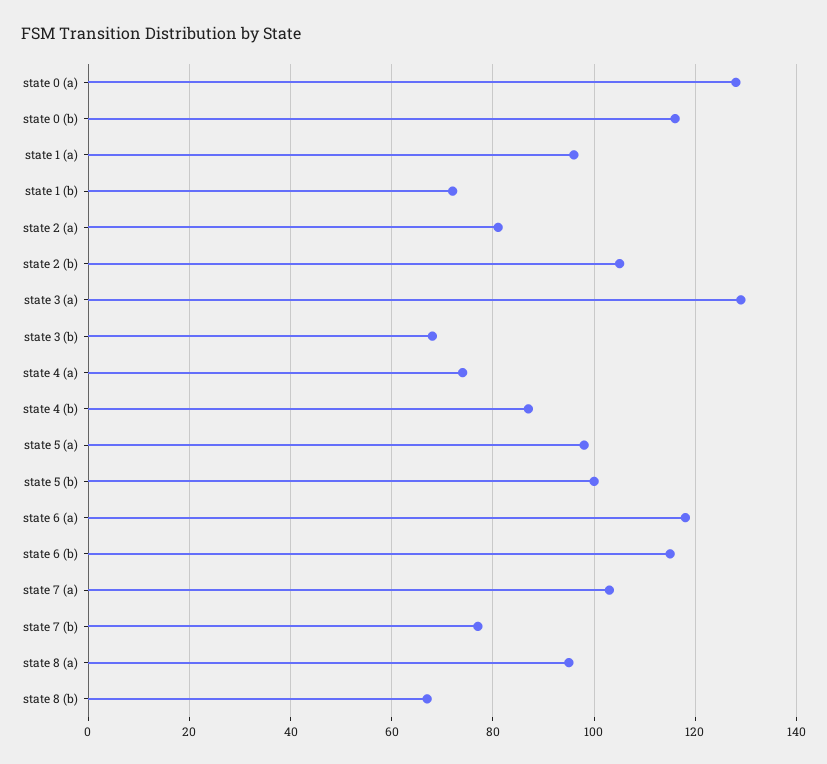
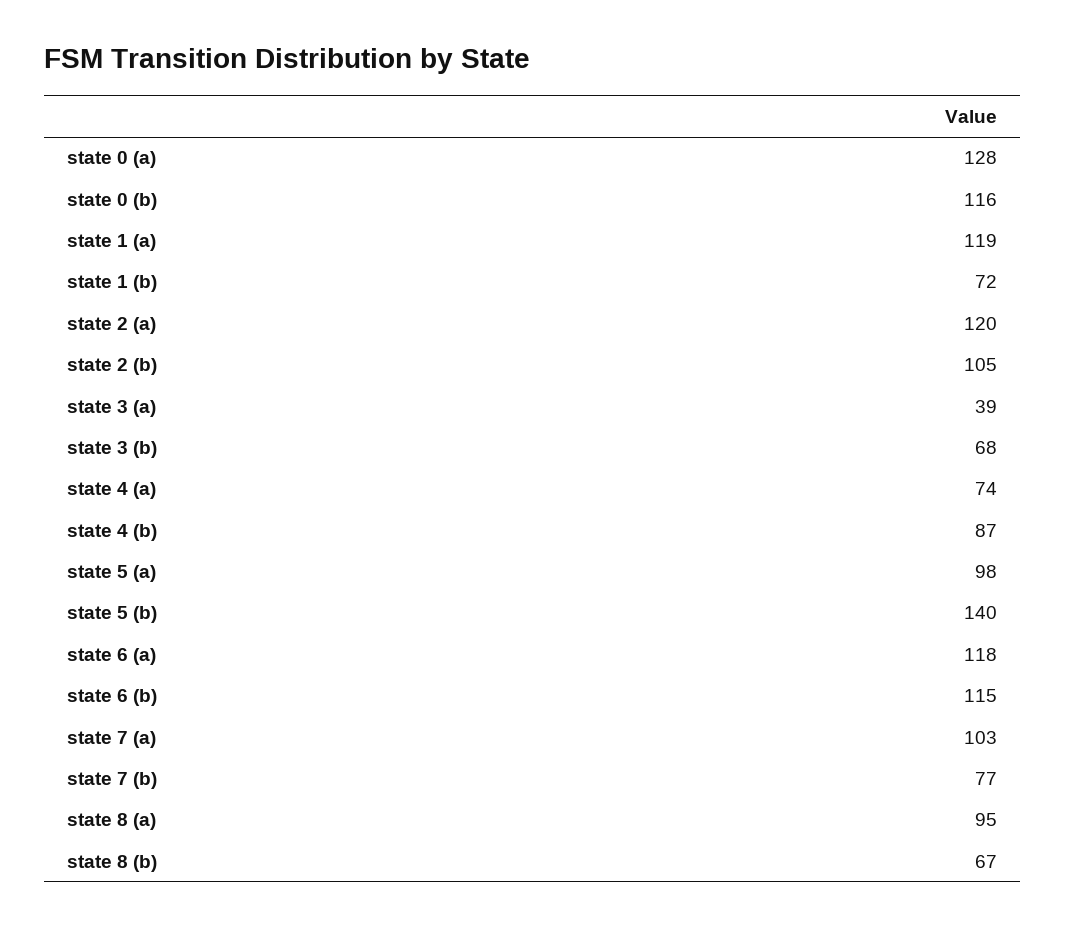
state 1 (a): 95 -> 119
state 2 (a): 80 -> 120
state 3 (a): 130 -> 39
state 5 (b): 100 -> 140

